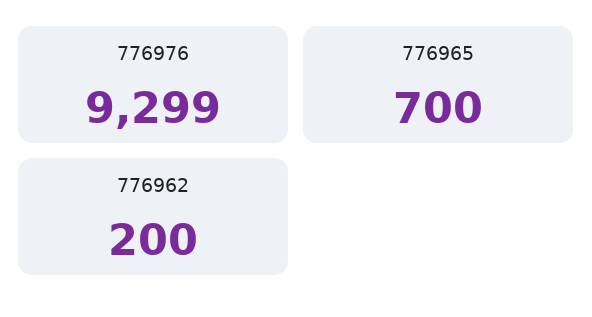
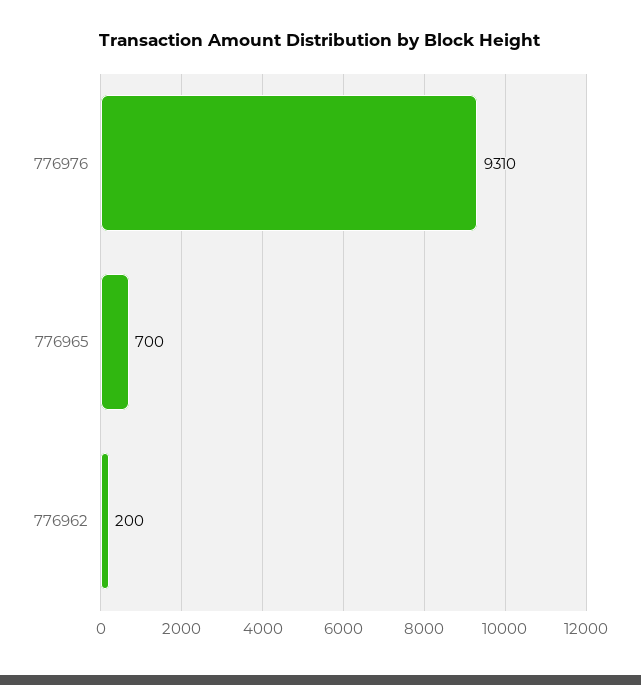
776976: 9299 -> 9310

